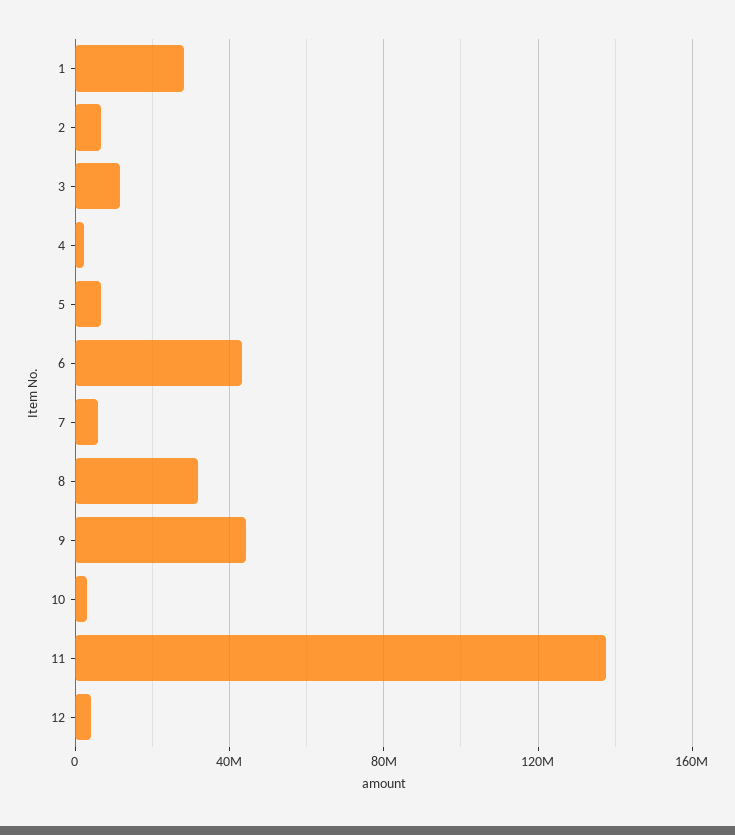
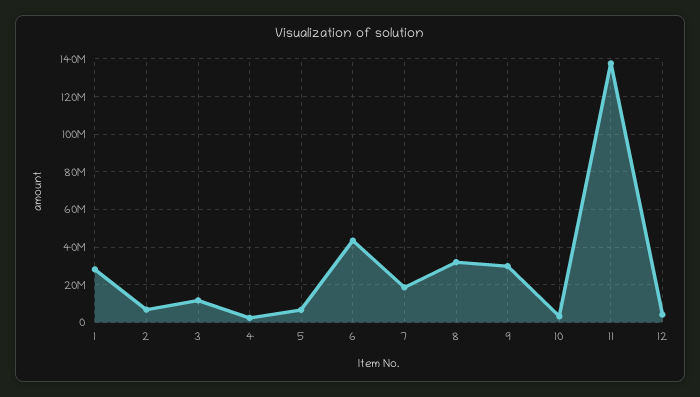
7: 5000000 -> 20000000
9: 45000000 -> 30000000

